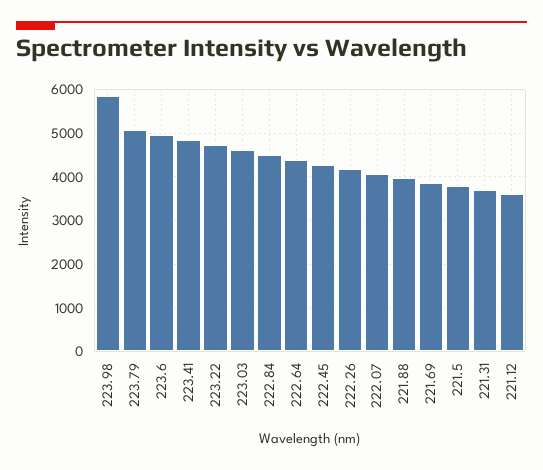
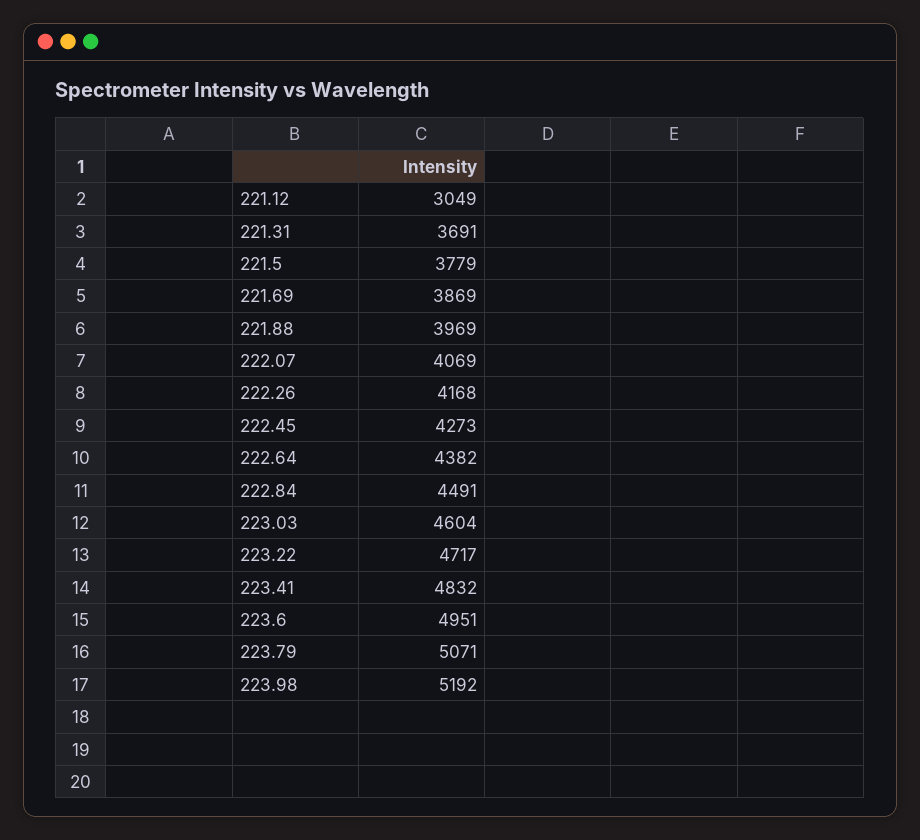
223.98: 5800 -> 5192
221.12: 3600 -> 3049

